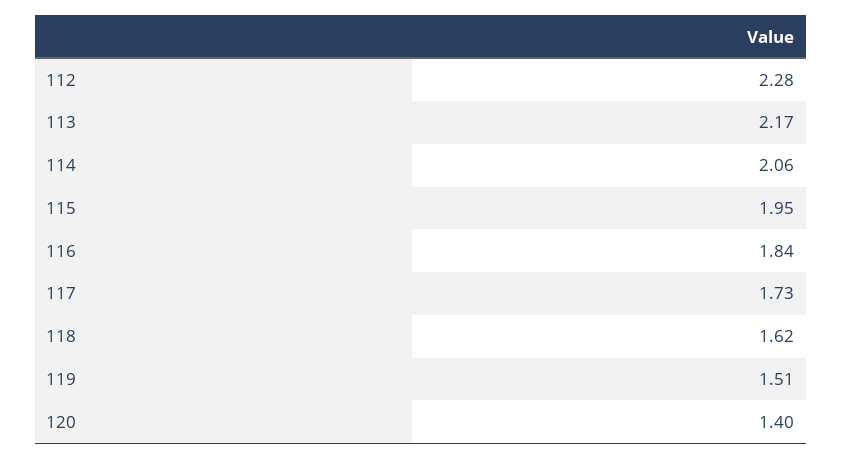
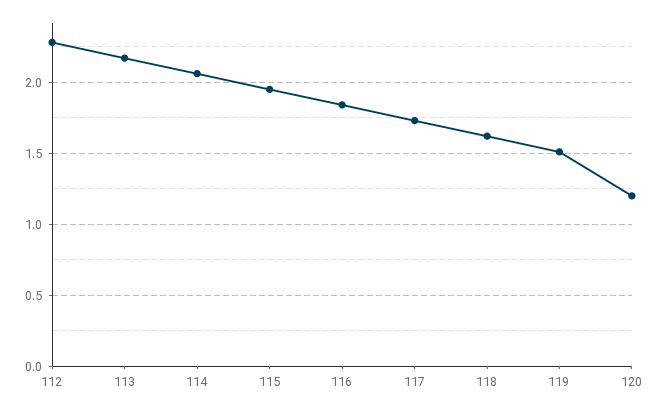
120: 1.4 -> 1.2

